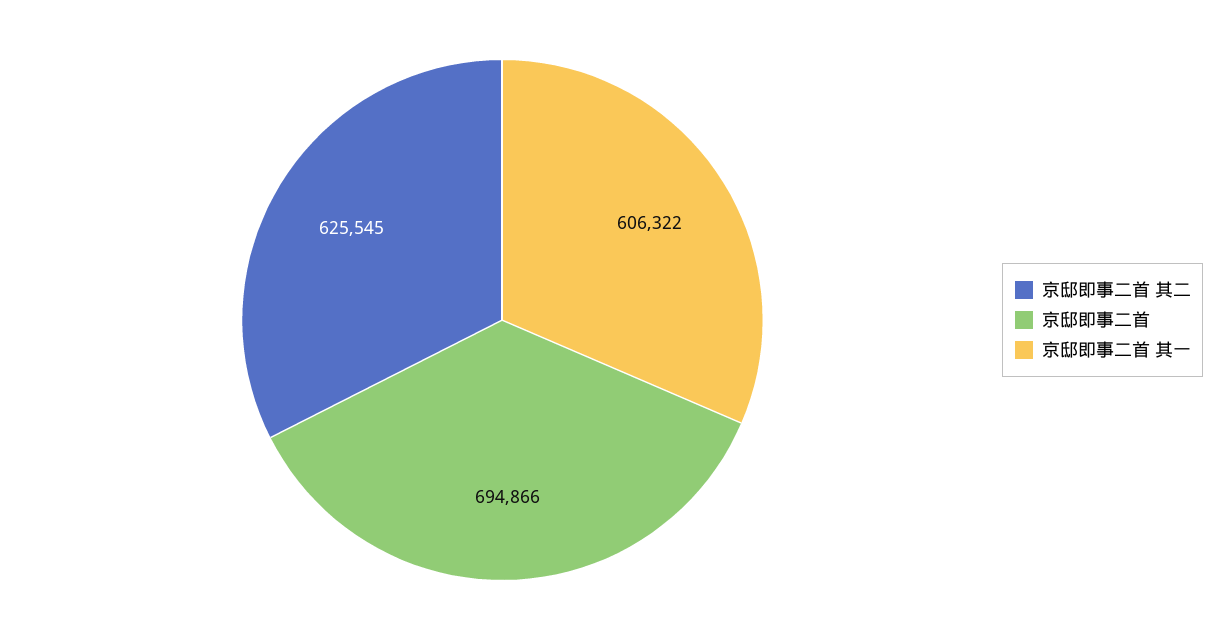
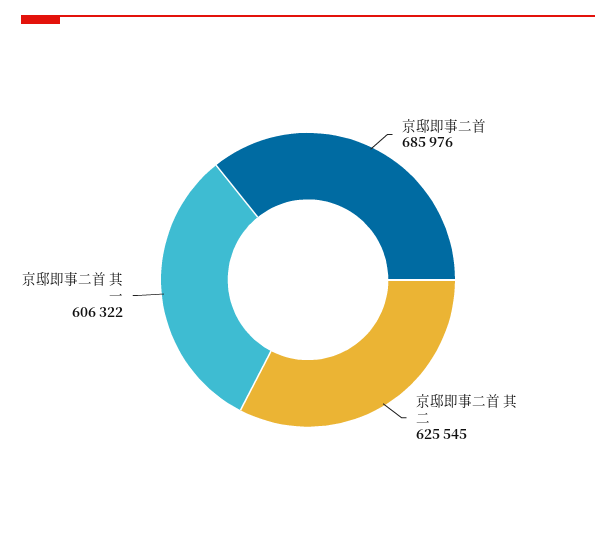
京邸即事二首: 694866 -> 685976

